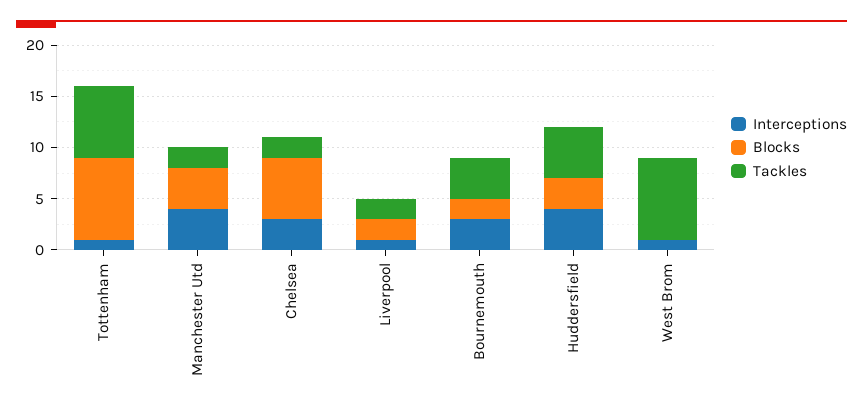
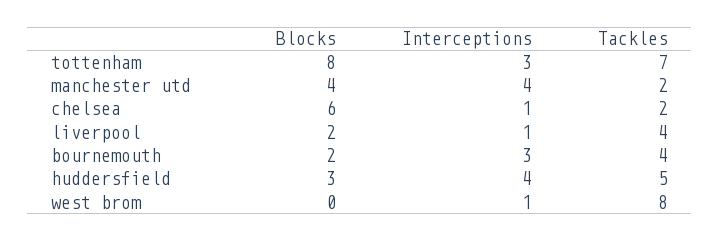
Interceptions, Tottenham: 1 -> 3
Interceptions, Chelsea: 3 -> 1
Tackles, Liverpool: 2 -> 4

